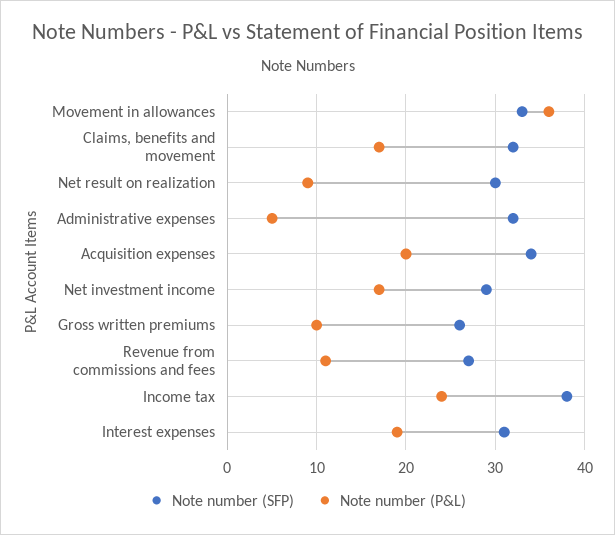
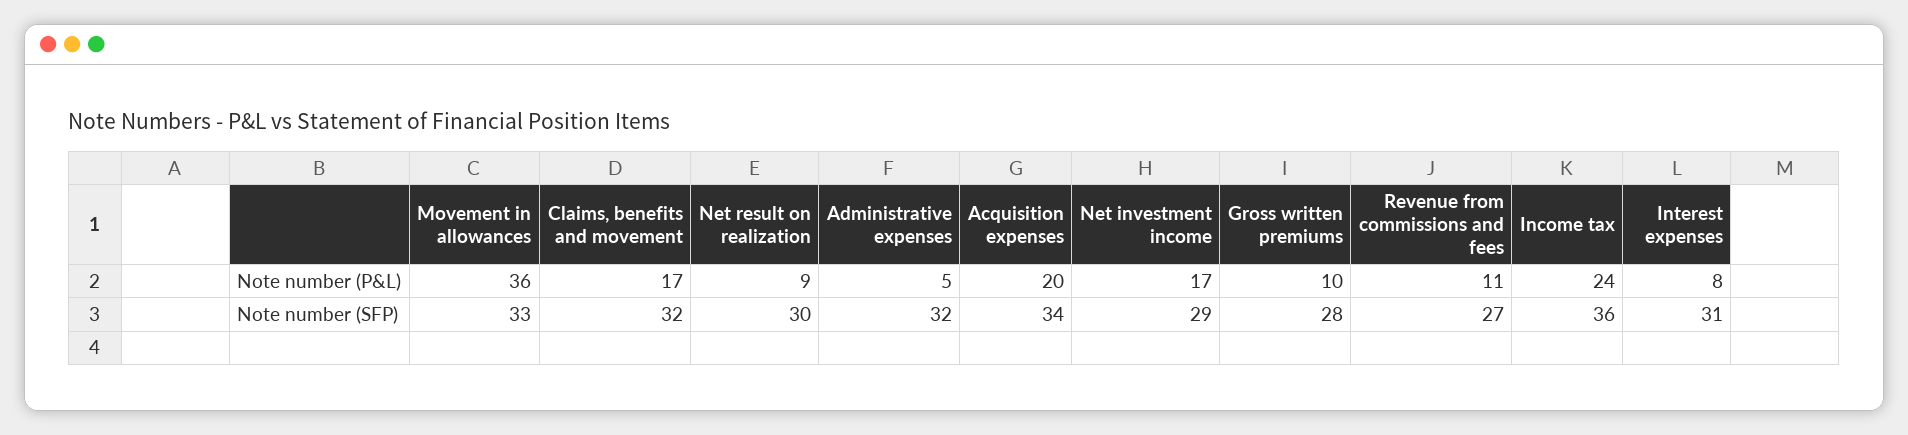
Note number (SFP), Gross written premiums: 26 -> 28
Note number (SFP), Income tax: 38 -> 36
Note number (P&L), Interest expenses: 19 -> 8

